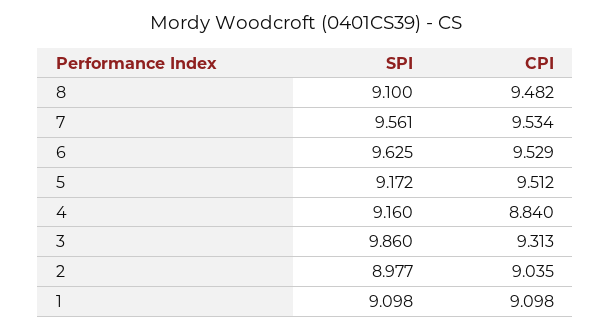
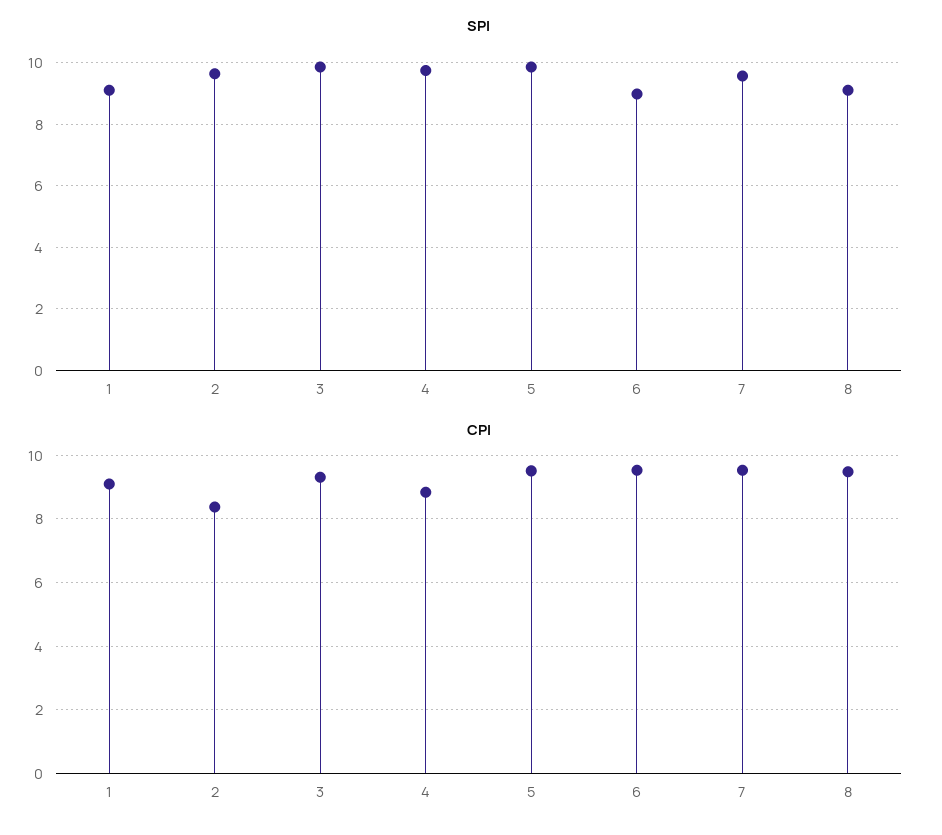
SPI, 6: 9.625 -> 9
SPI, 5: 9.172 -> 9.8
SPI, 4: 9.16 -> 9.8
SPI, 2: 8.977 -> 9.6
CPI, 2: 9.035 -> 8.4

